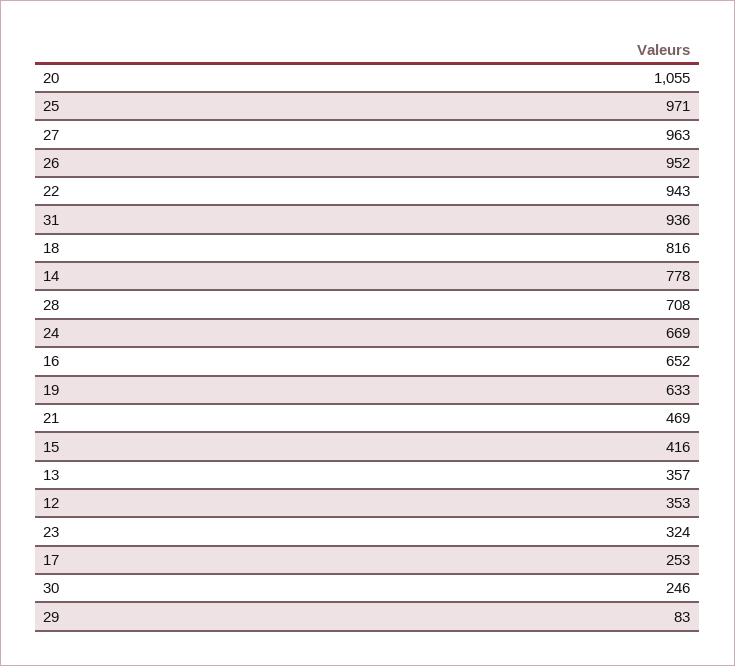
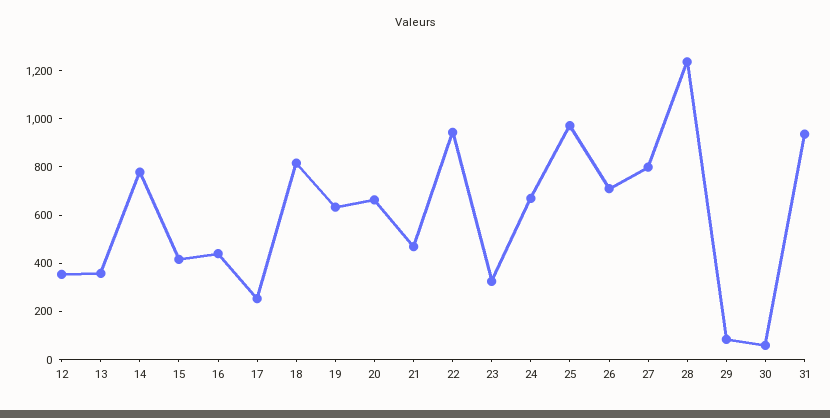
20: 1055 -> 650
27: 963 -> 800
26: 952 -> 700
28: 708 -> 1250
16: 652 -> 450
30: 246 -> 50

